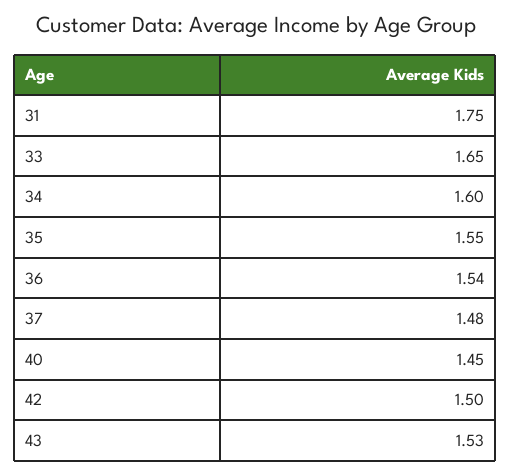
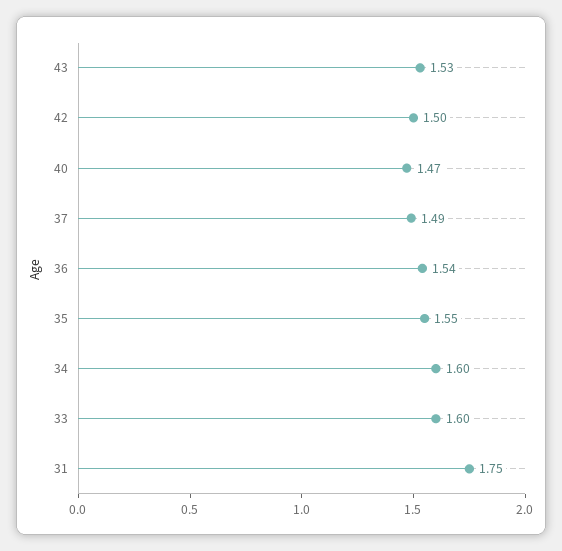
33: 1.65 -> 1.6
37: 1.48 -> 1.49
40: 1.45 -> 1.47

